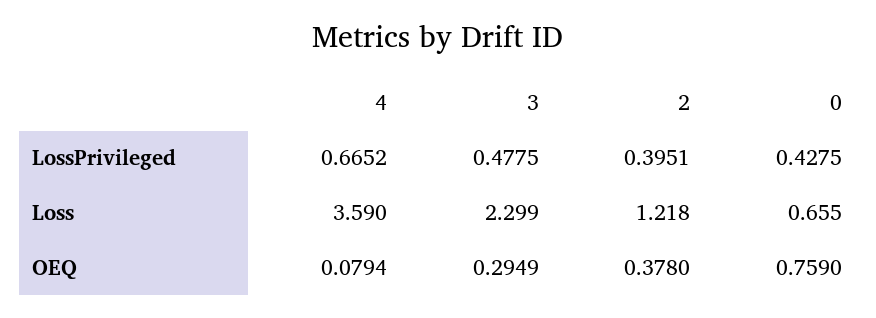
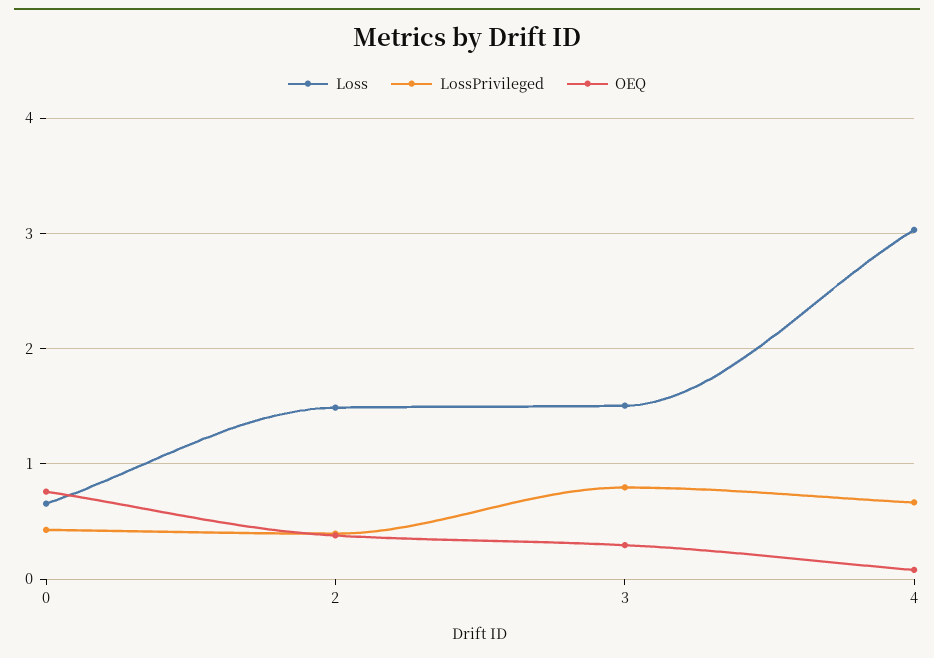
LossPrivileged, 3: 0.4775 -> 0.8
Loss, 4: 3.59 -> 3
Loss, 3: 2.299 -> 1.5
Loss, 2: 1.218 -> 1.5

